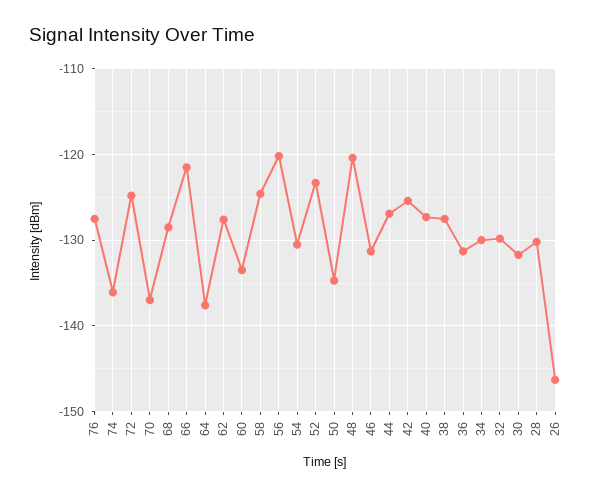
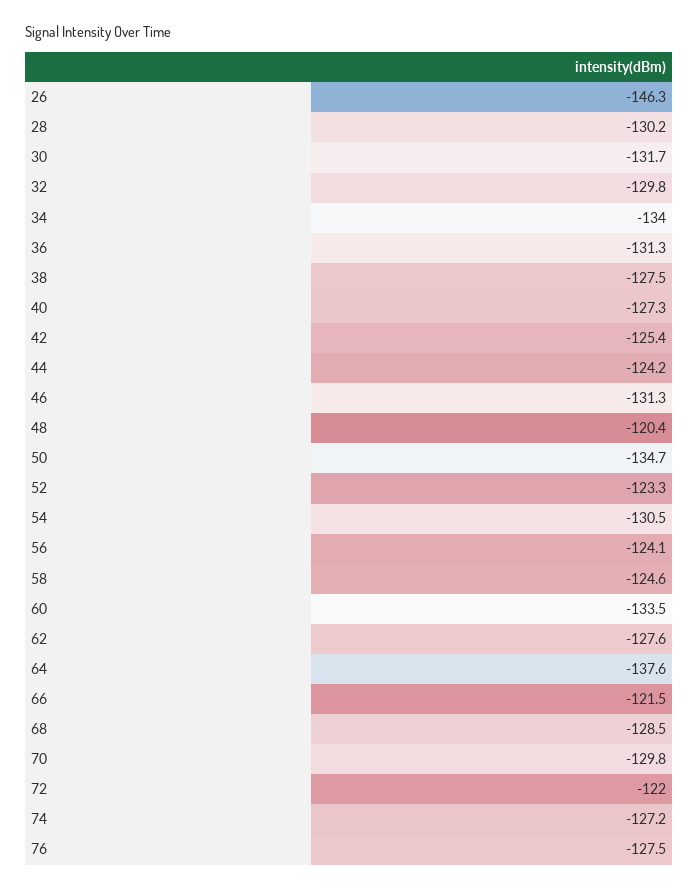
74: -136 -> -127.2
72: -125 -> -122
70: -137 -> -129.8
56: -120 -> -124.1
44: -127 -> -124.2
34: -130 -> -134

